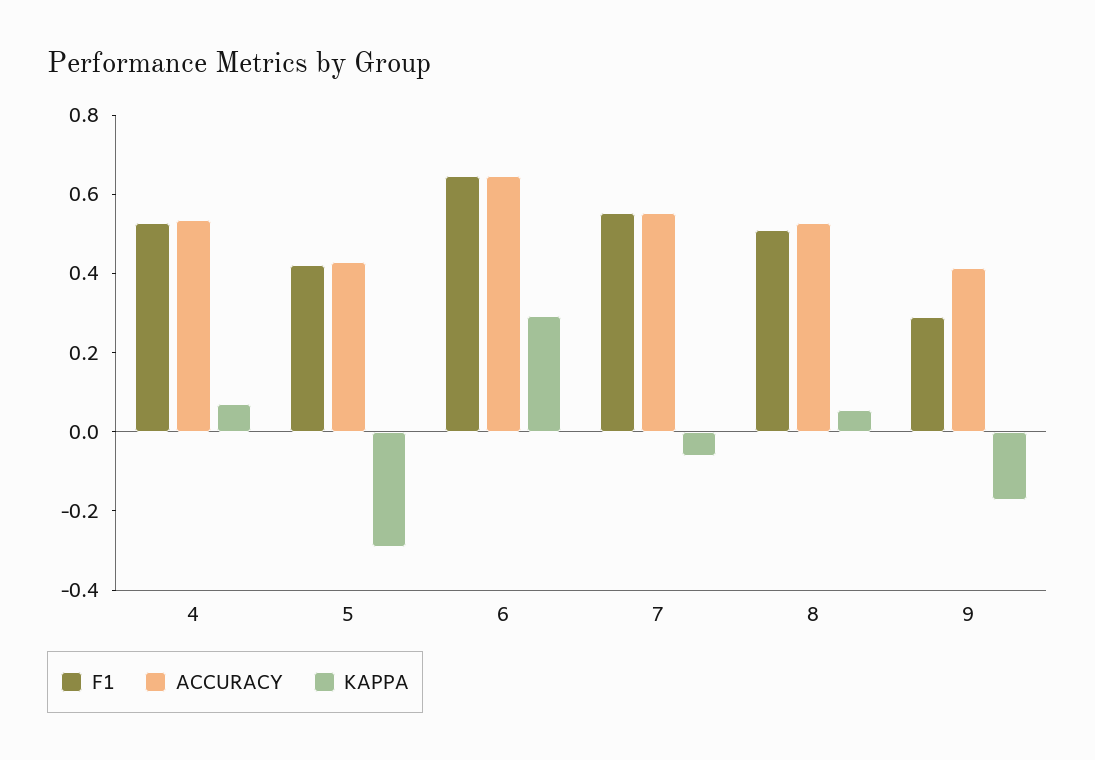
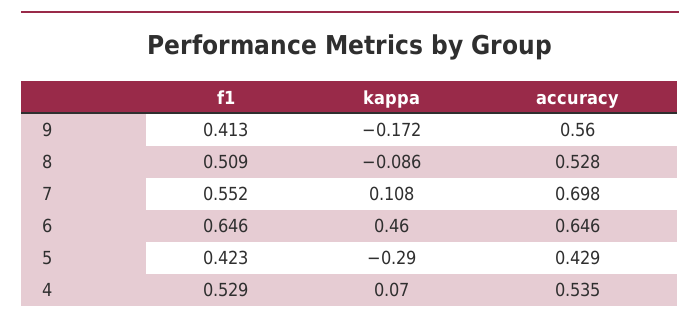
KAPPA, 6: 0.3 -> 0.46
ACCURACY, 7: 0.55 -> 0.698
KAPPA, 7: -0.05 -> 0.108
KAPPA, 8: 0.05 -> -0.086
F1, 9: 0.3 -> 0.413
ACCURACY, 9: 0.4 -> 0.56

